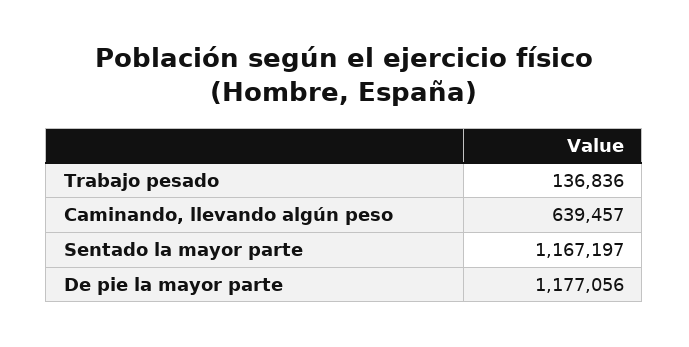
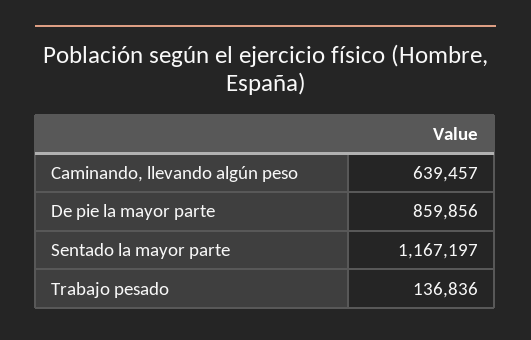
De pie la mayor parte: 1177056 -> 859856

